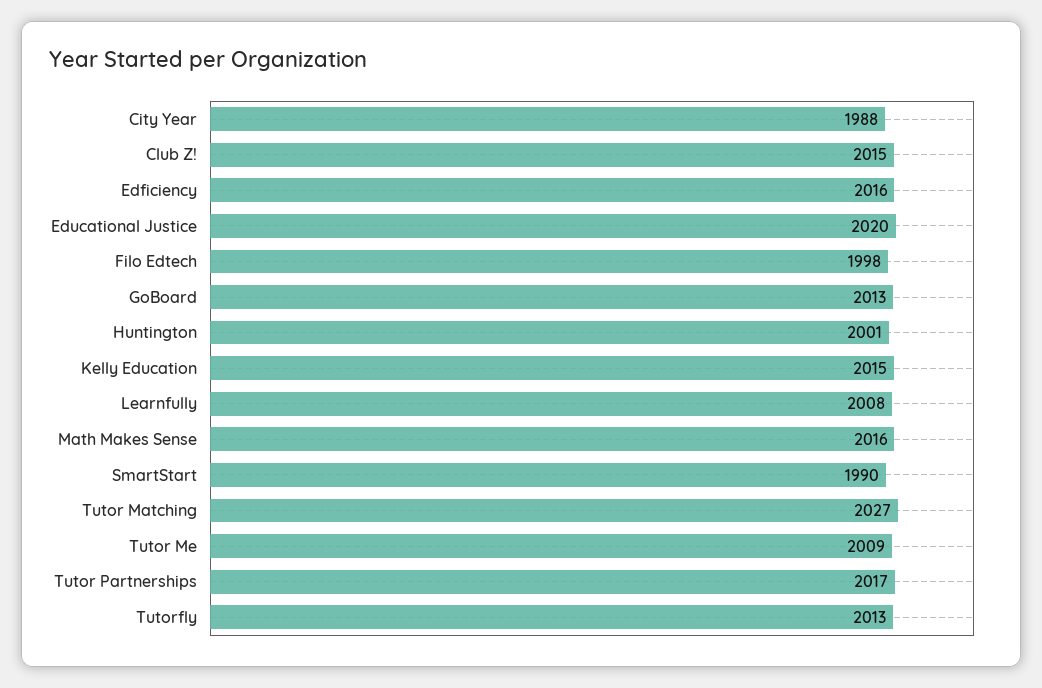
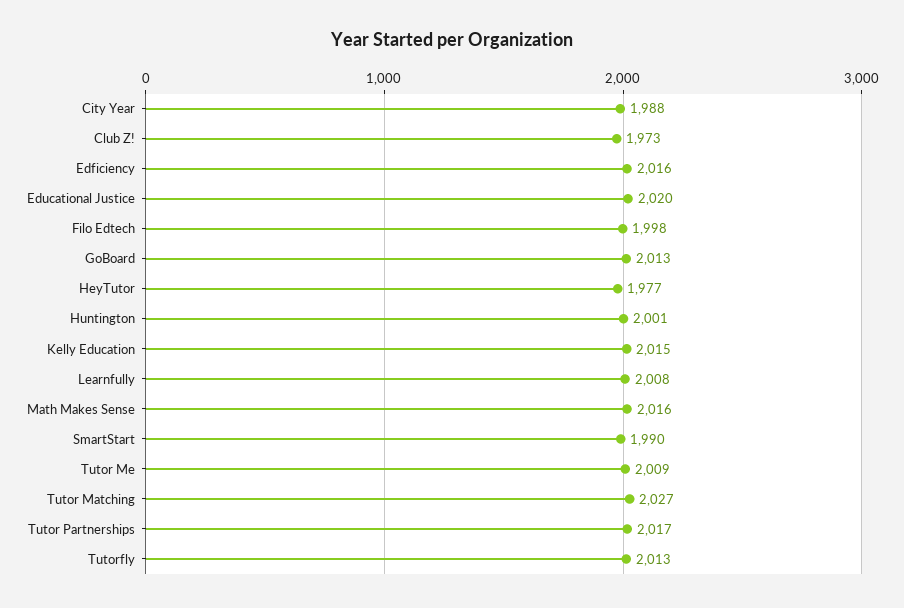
Club Z!: 2015 -> 1973
HeyTutor: none -> 1977

